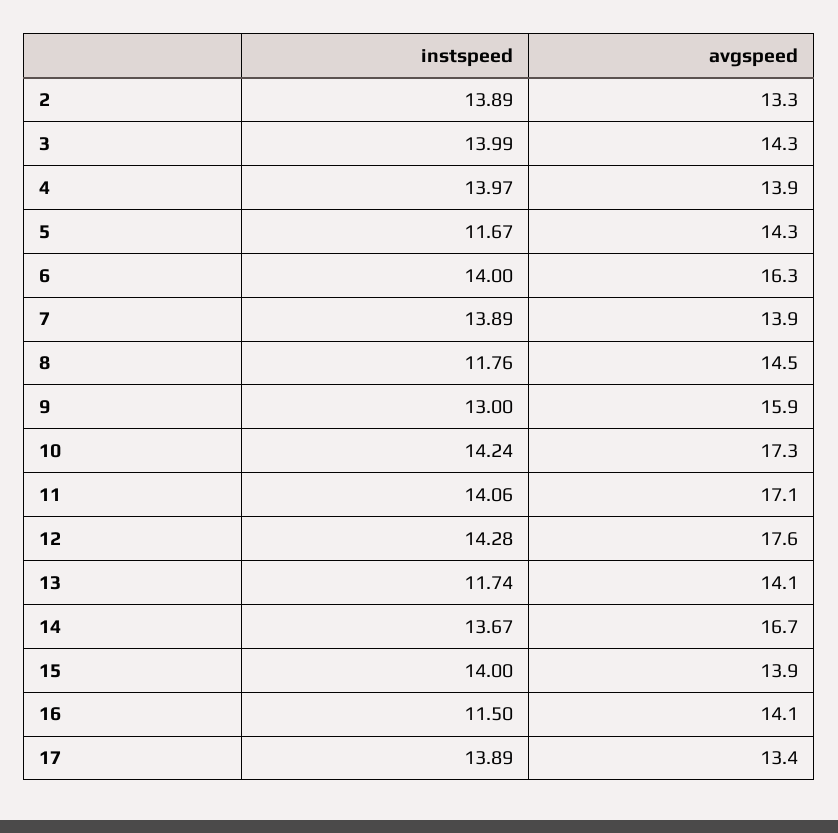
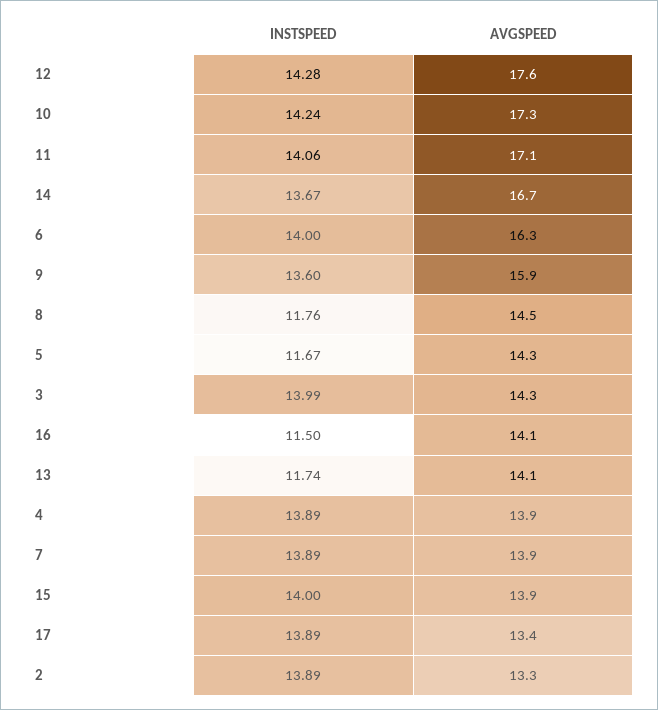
instspeed, 4: 13.97 -> 13.89
instspeed, 9: 13 -> 13.6

